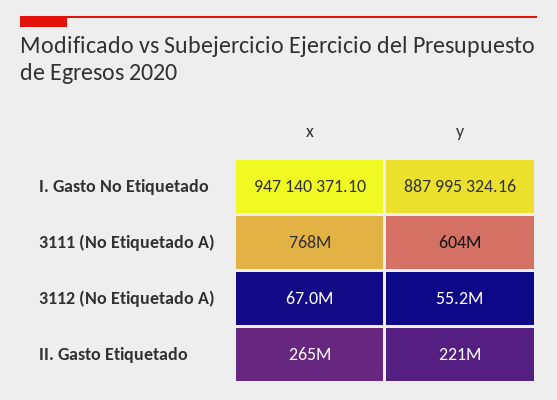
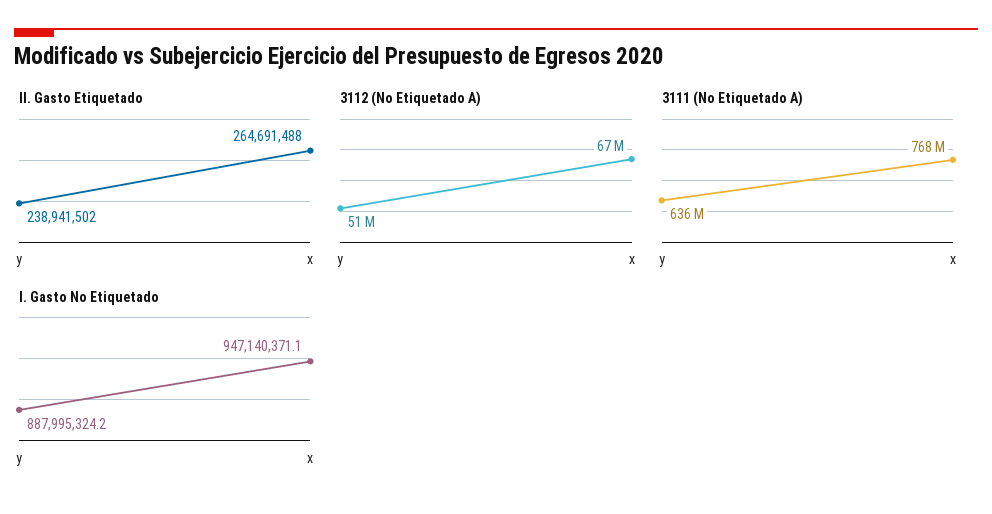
3111 (No Etiquetado A), y: 604000000 -> 636000000
3112 (No Etiquetado A), y: 55200000 -> 51000000
II. Gasto Etiquetado, y: 221000000 -> 238941502

